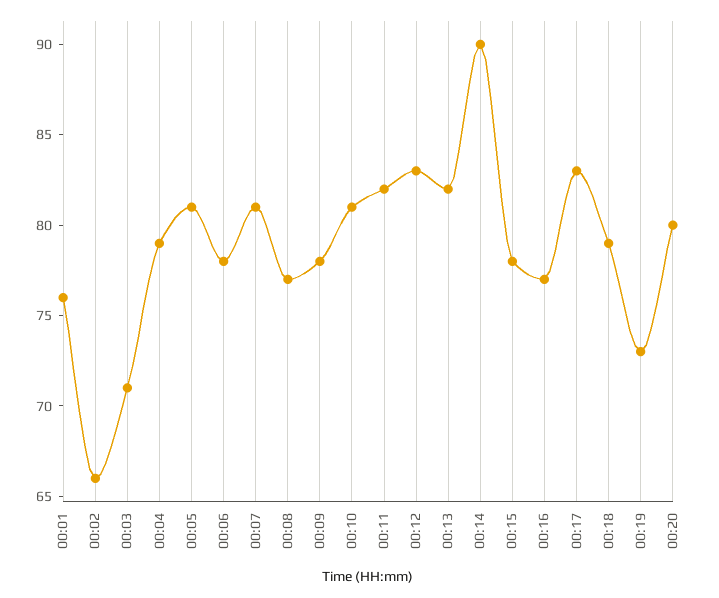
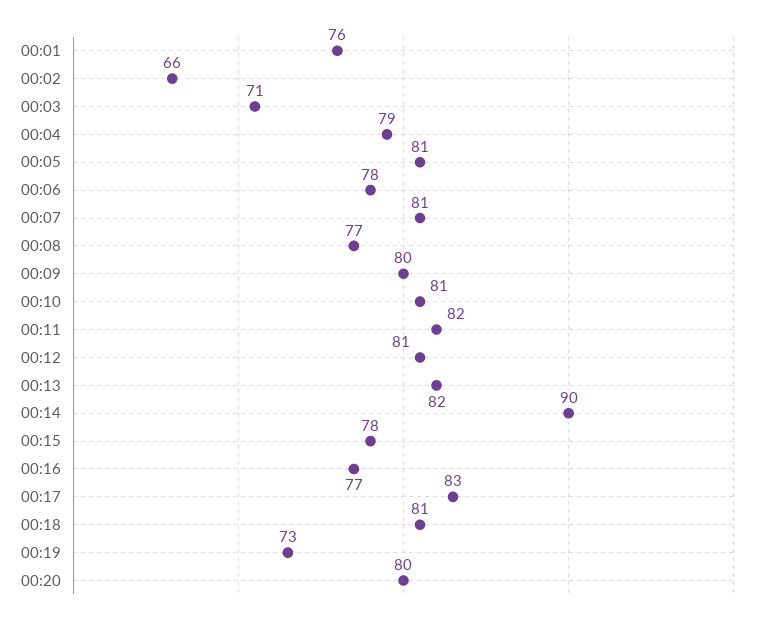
00:09: 78 -> 80
00:12: 83 -> 81
00:18: 79 -> 81

